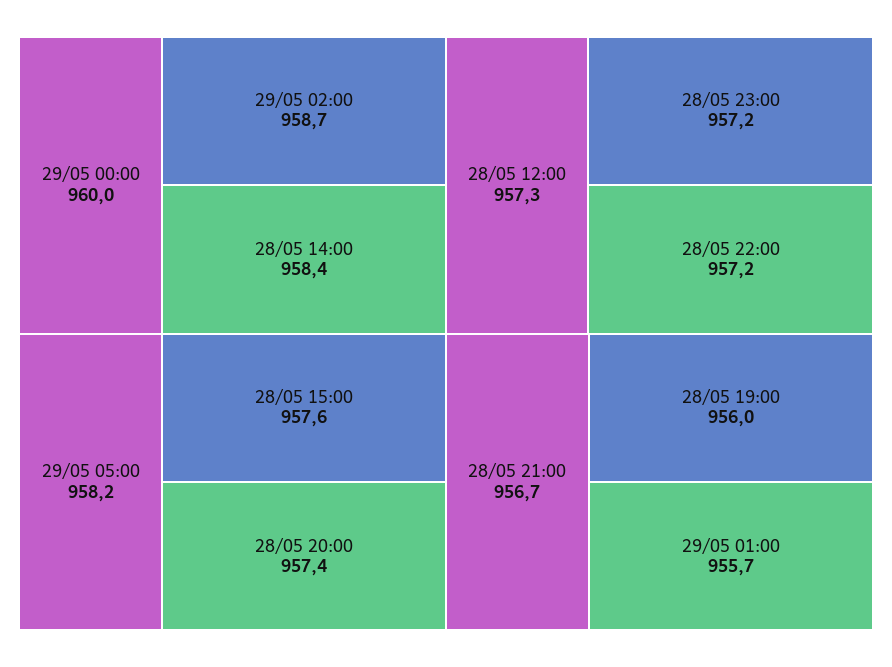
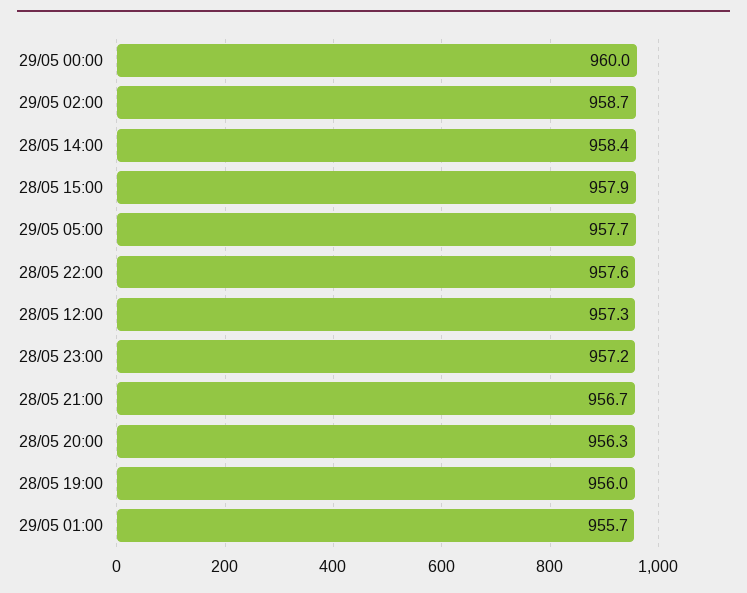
29/05 05:00: 958.2 -> 957.7
28/05 15:00: 957.6 -> 957.9
28/05 20:00: 957.4 -> 956.3
28/05 22:00: 957.2 -> 957.6

